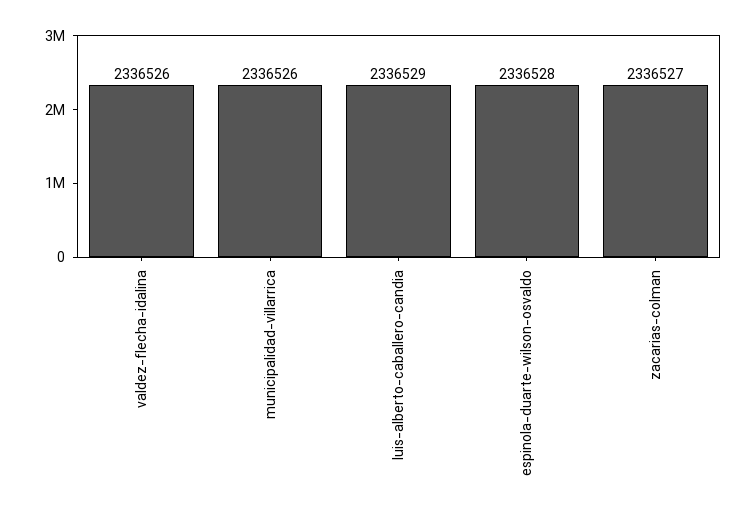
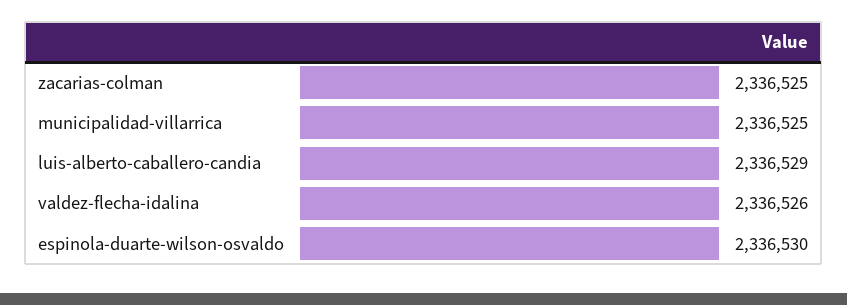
municipalidad-villarrica: 2336526 -> 2336525
espinola-duarte-wilson-osvaldo: 2336528 -> 2336530
zacarias-colman: 2336527 -> 2336525

